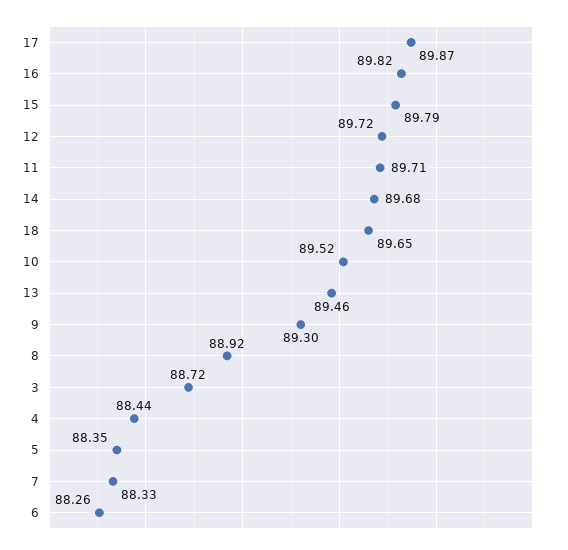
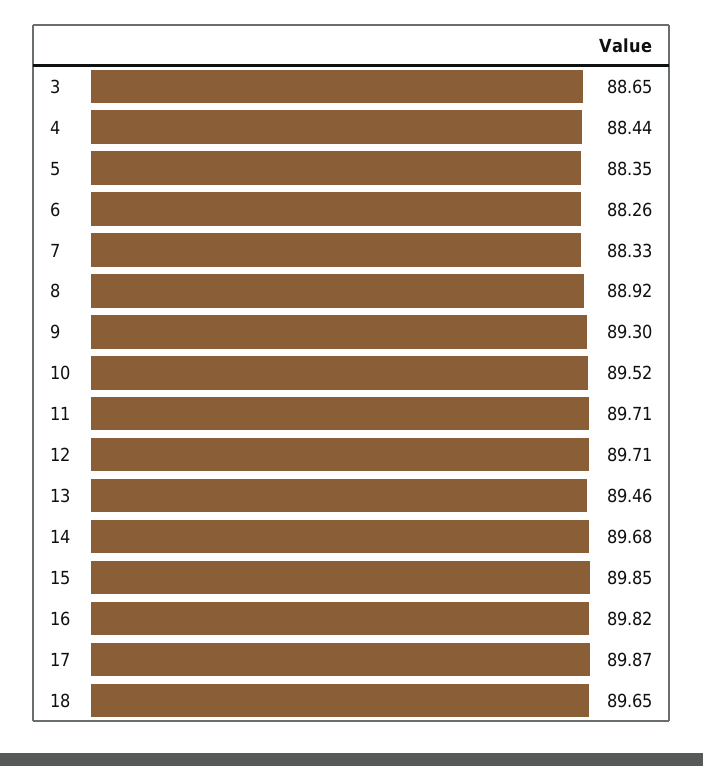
15: 89.79 -> 89.85
12: 89.72 -> 89.71
3: 88.72 -> 88.65

